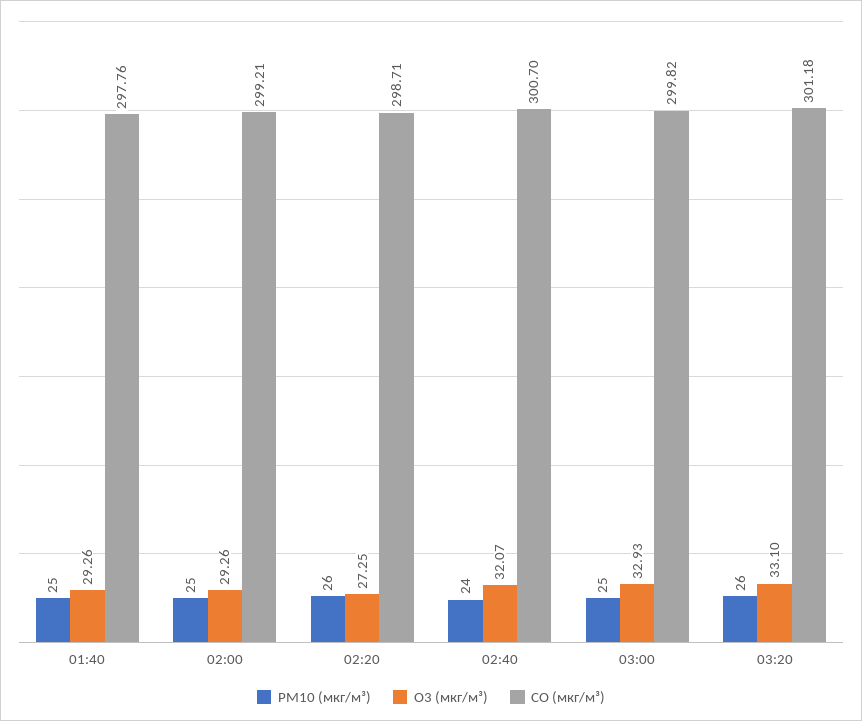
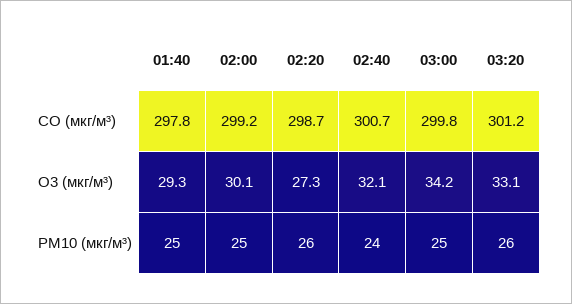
O3 (мкг/м³), 02:00: 29.26 -> 30.1
O3 (мкг/м³), 03:00: 32.93 -> 34.2

